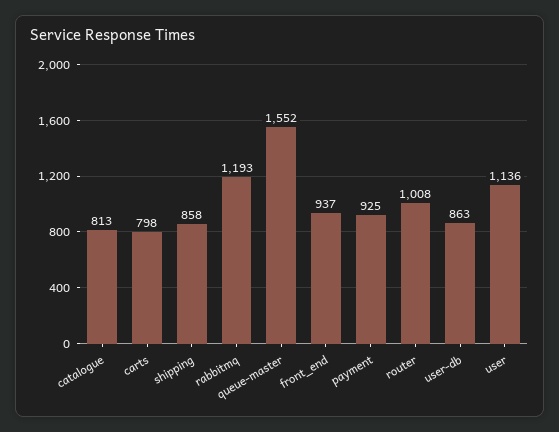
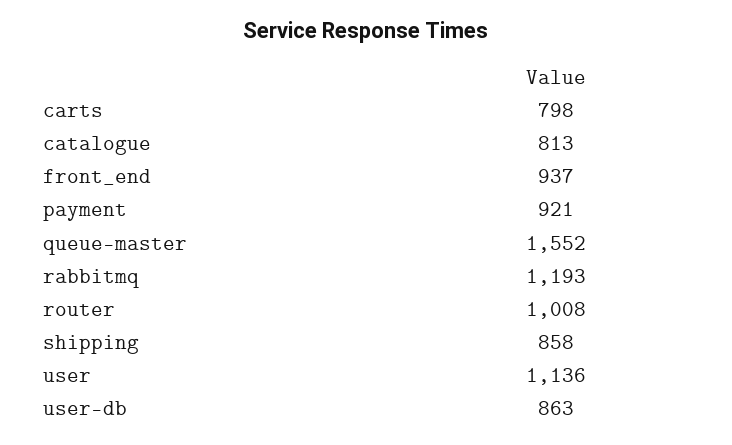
payment: 925 -> 921

